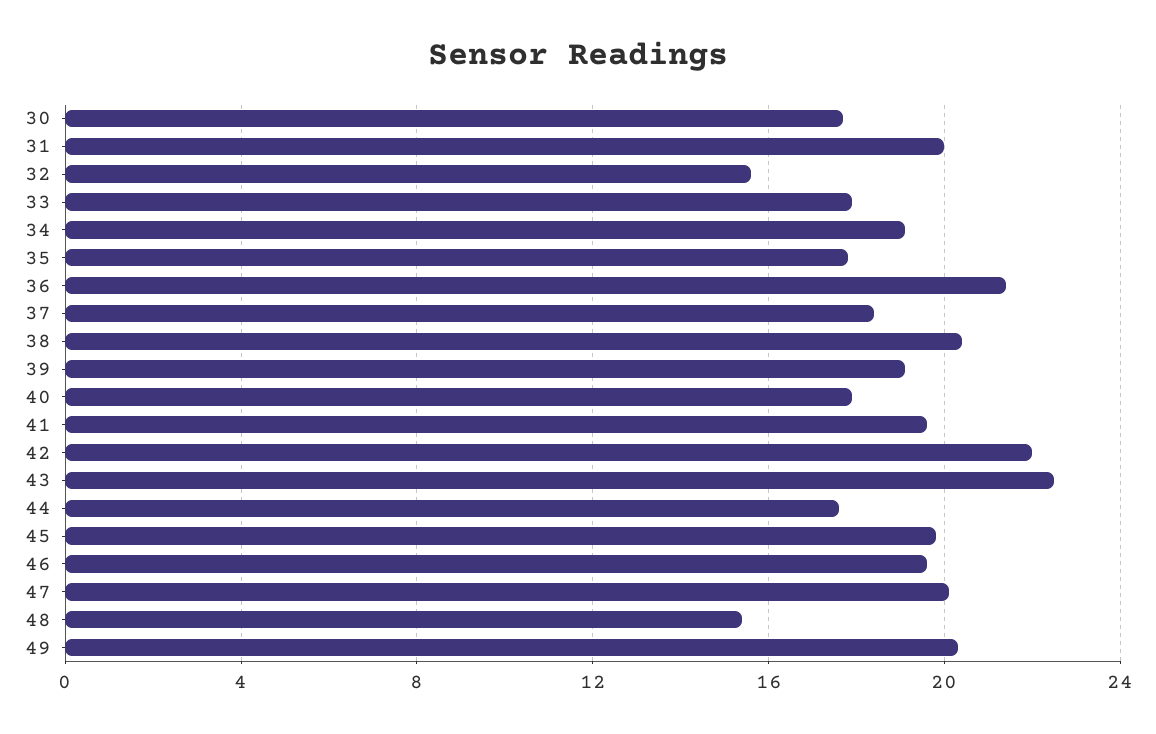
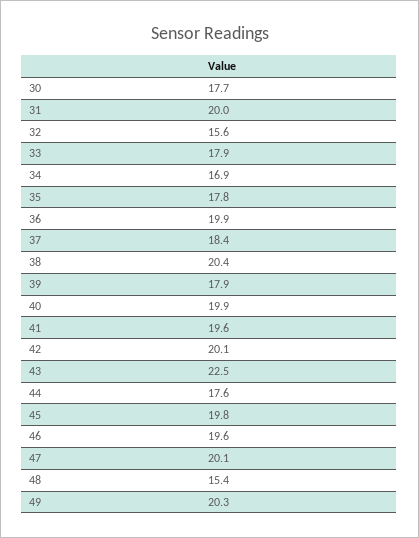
34: 19 -> 16.9
36: 21.5 -> 19.9
39: 19 -> 17.9
40: 18 -> 19.9
42: 22 -> 20.1

